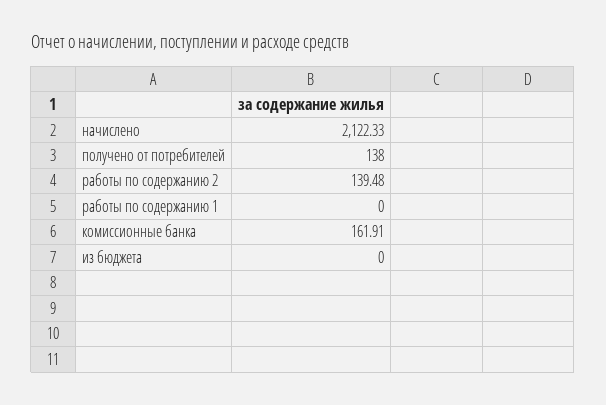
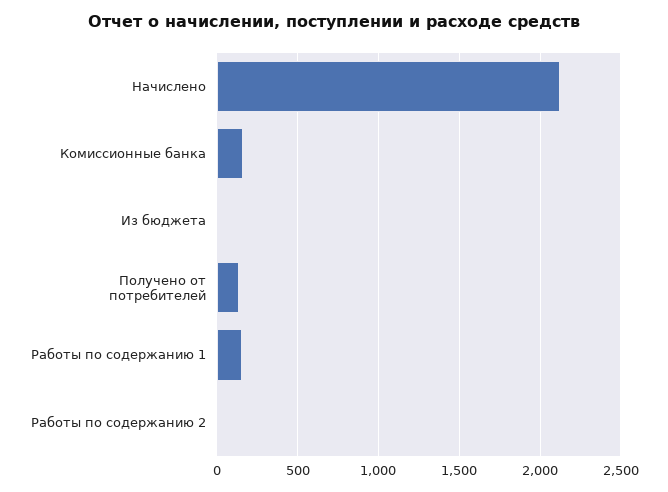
работы по содержанию 2: 139.48 -> 0
работы по содержанию 1: 0 -> 150

